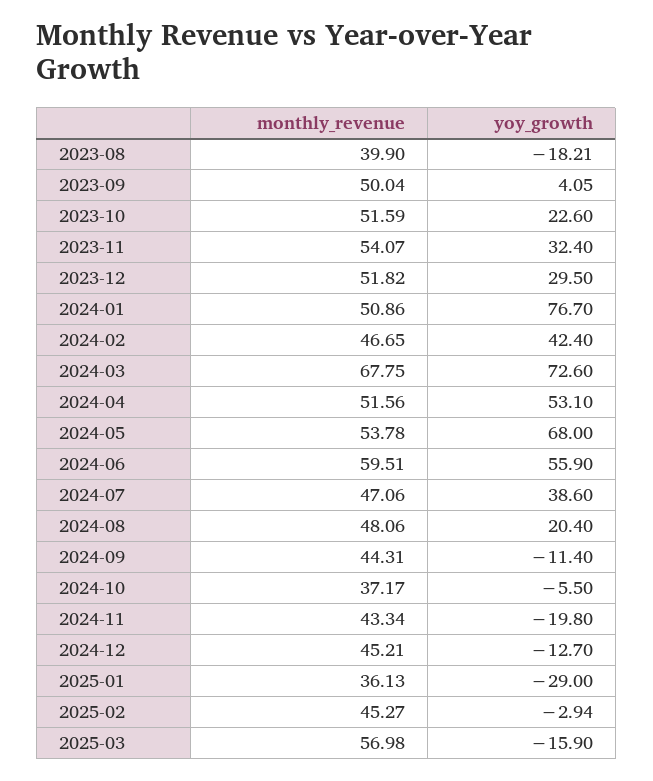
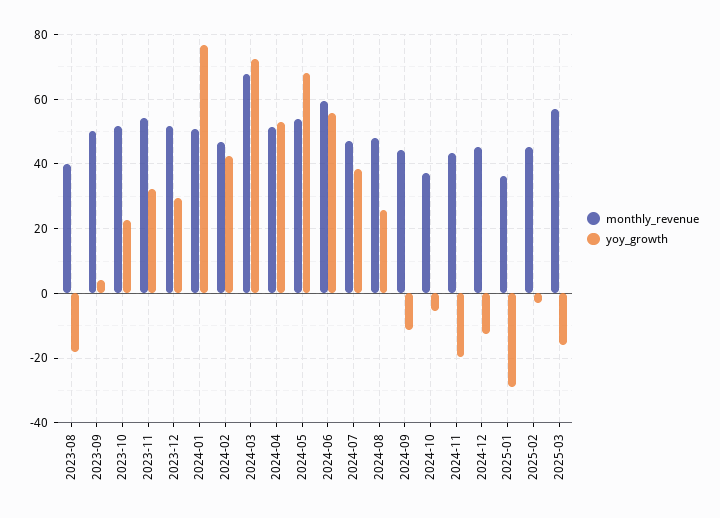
yoy_growth, 2024-08: 20.4 -> 26

